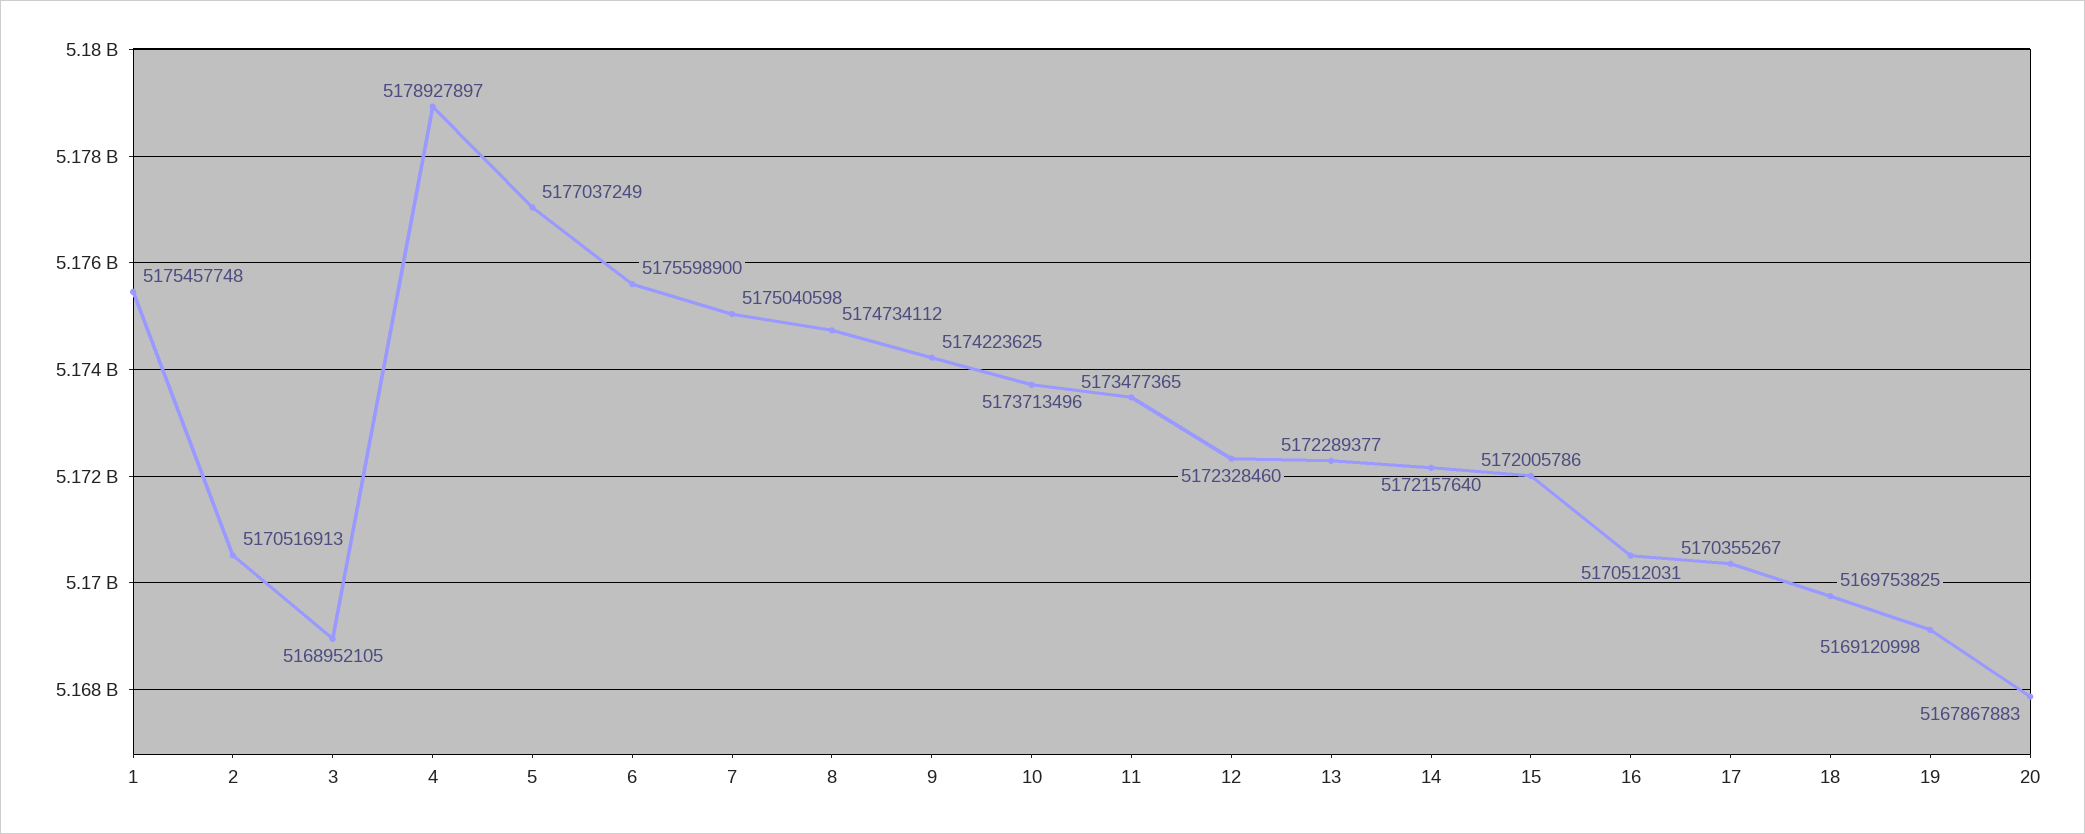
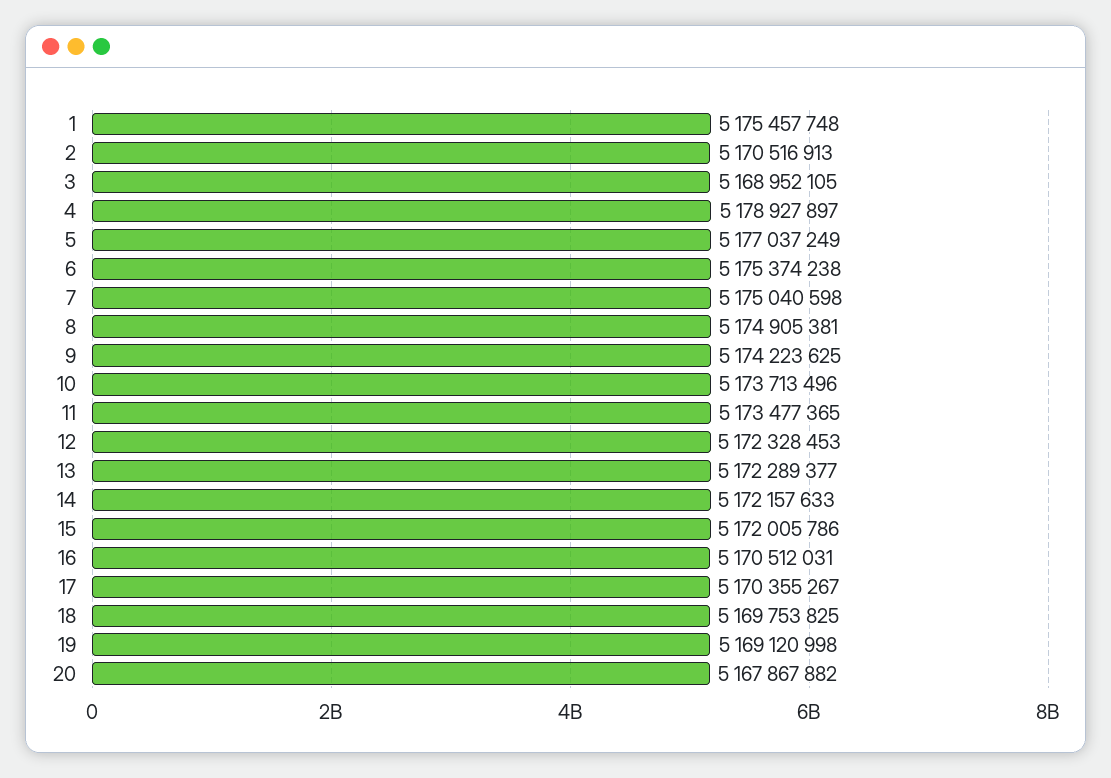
6: 5175598900 -> 5175374238
8: 5174734112 -> 5174905381
12: 5172328460 -> 5172328453
14: 5172157640 -> 5172157633
20: 5167867883 -> 5167867882

